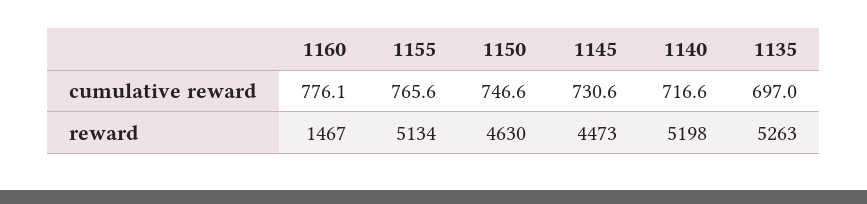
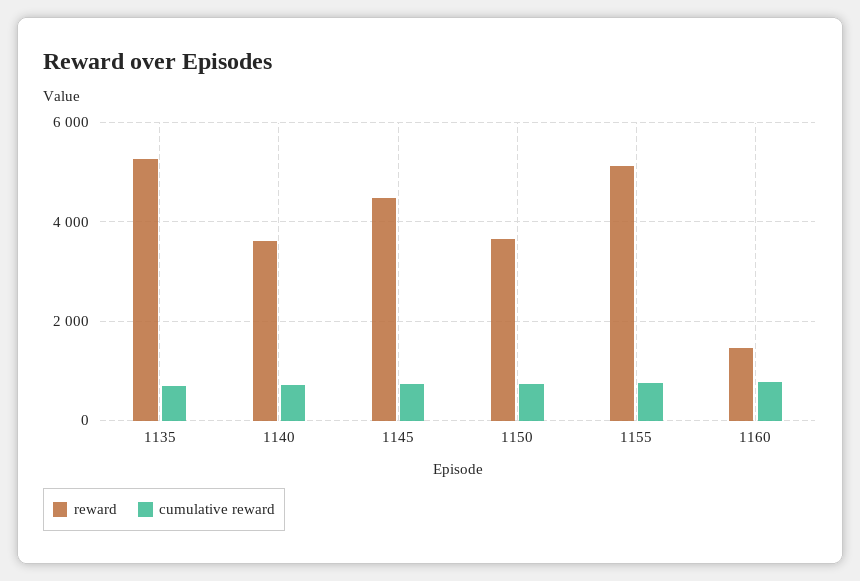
reward, 1150: 4630 -> 3600
reward, 1140: 5198 -> 3600

